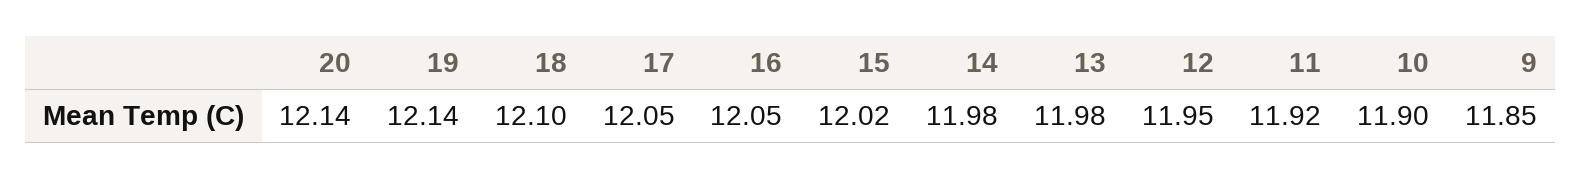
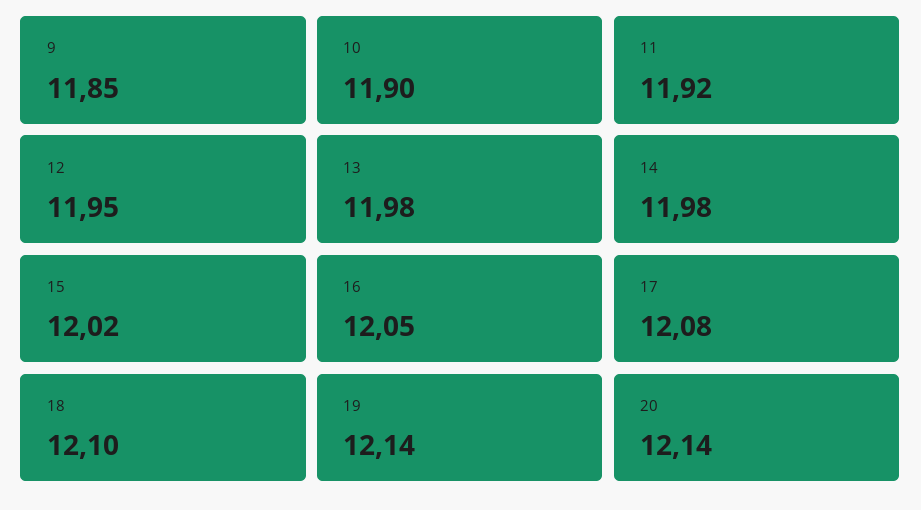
17: 12.05 -> 12.08

